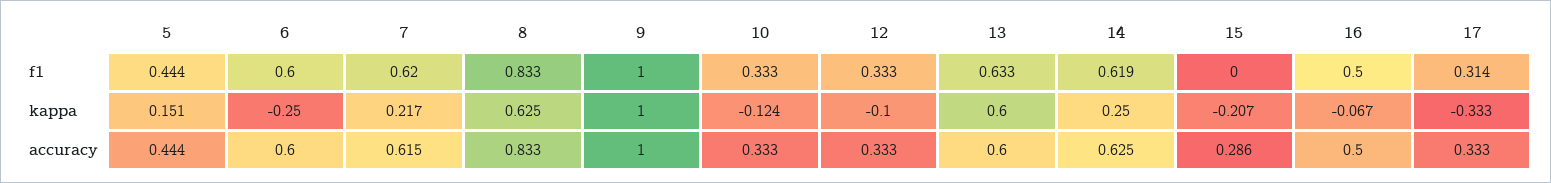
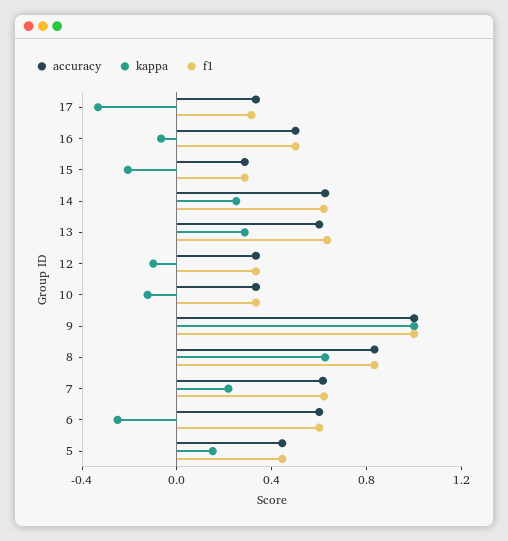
f1, 15: 0 -> 0.3
kappa, 13: 0.6 -> 0.3

